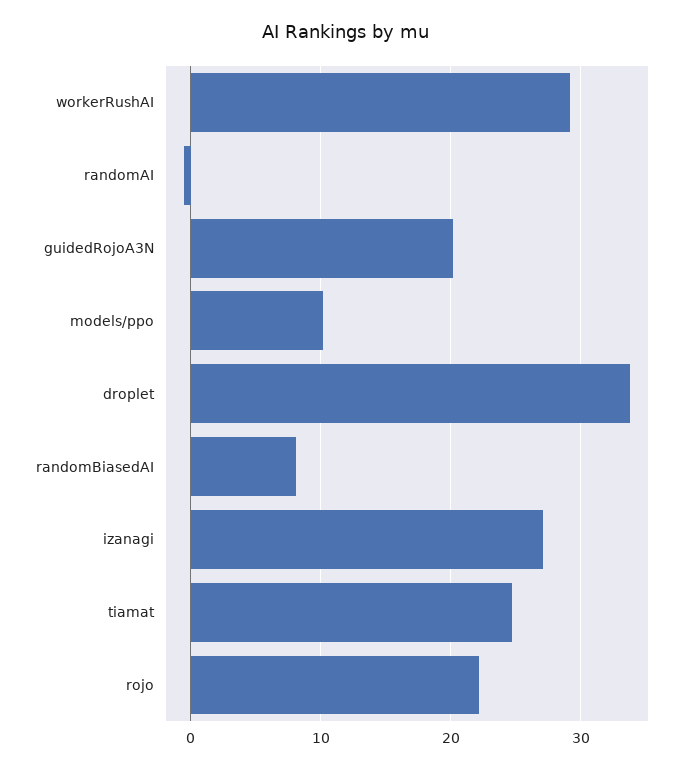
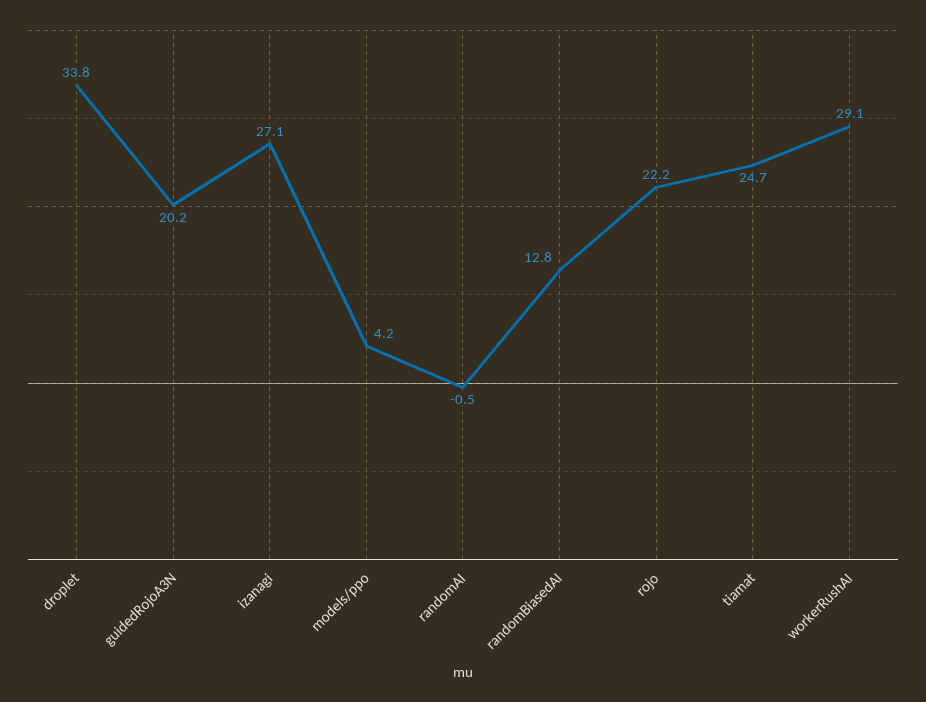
models/ppo: 10 -> 4.2
randomBiasedAI: 8 -> 12.8

